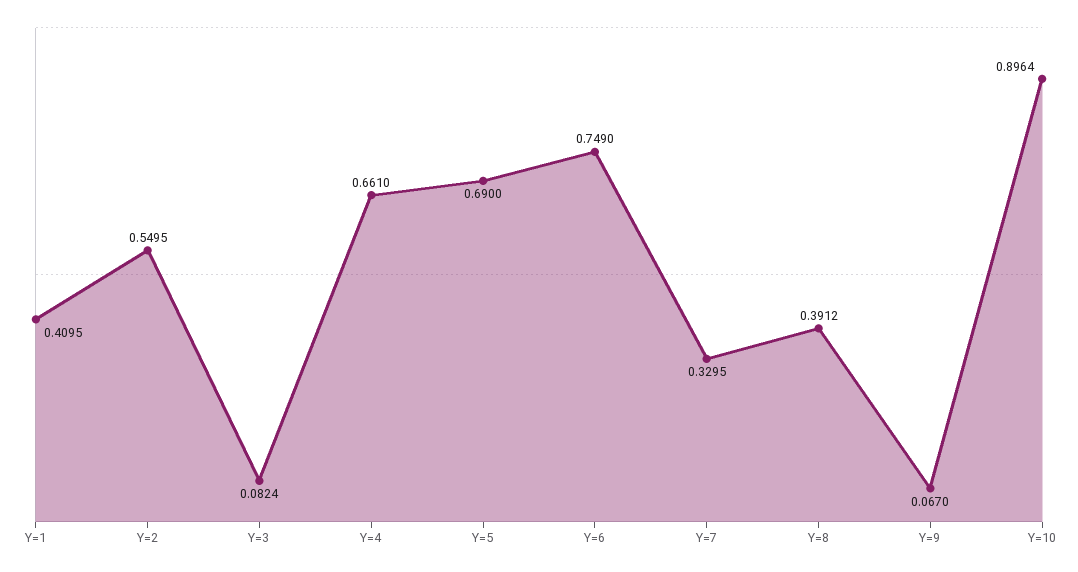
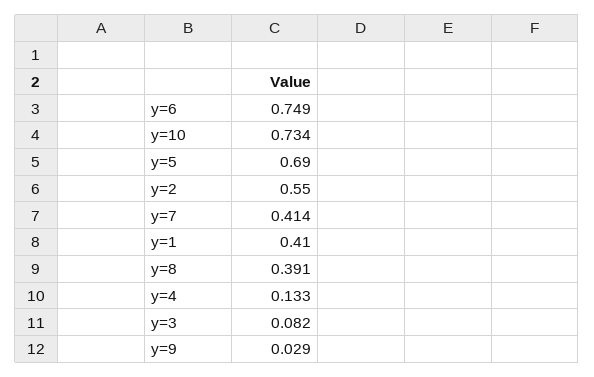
Y=4: 0.661 -> 0.133
Y=7: 0.3295 -> 0.414
Y=9: 0.067 -> 0.029
Y=10: 0.8964 -> 0.734

